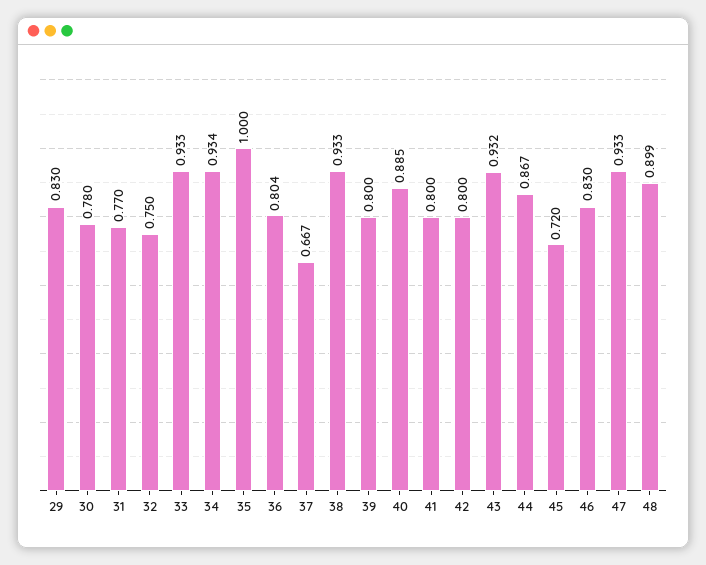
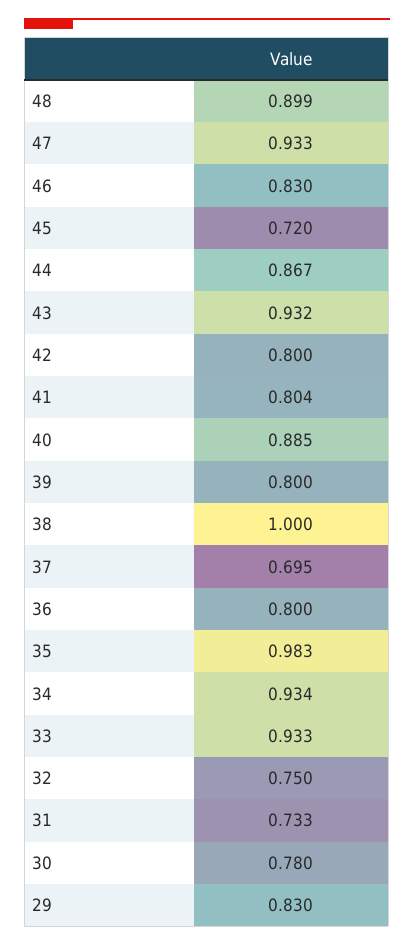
31: 0.77 -> 0.733
35: 1 -> 0.983
36: 0.804 -> 0.8
37: 0.667 -> 0.695
38: 0.933 -> 1
41: 0.8 -> 0.804

